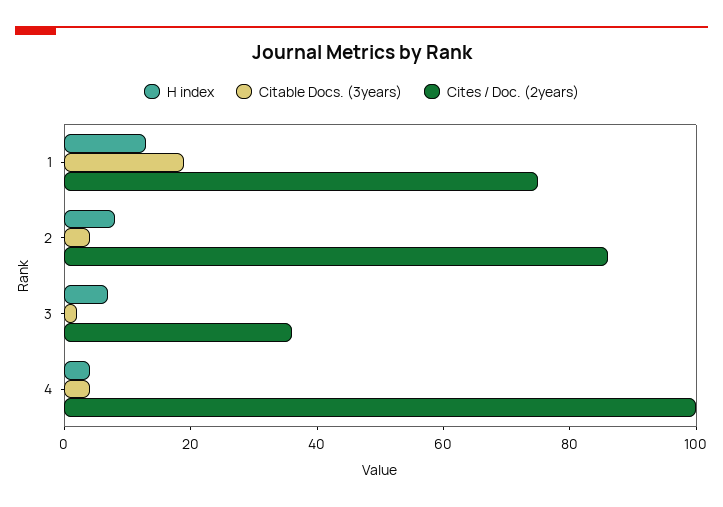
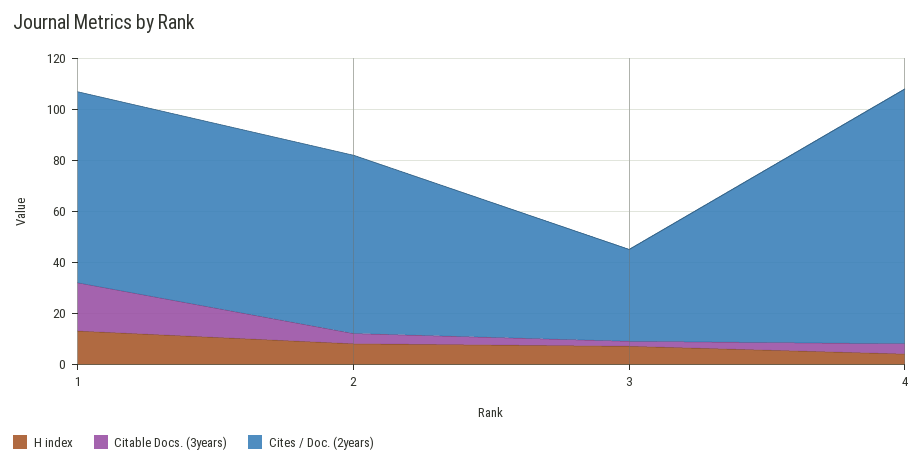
Cites / Doc. (2years), 2: 85 -> 70

